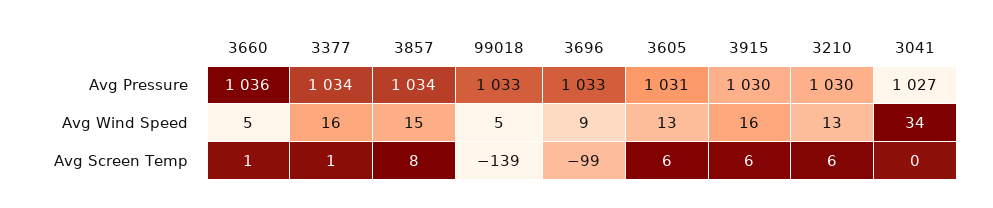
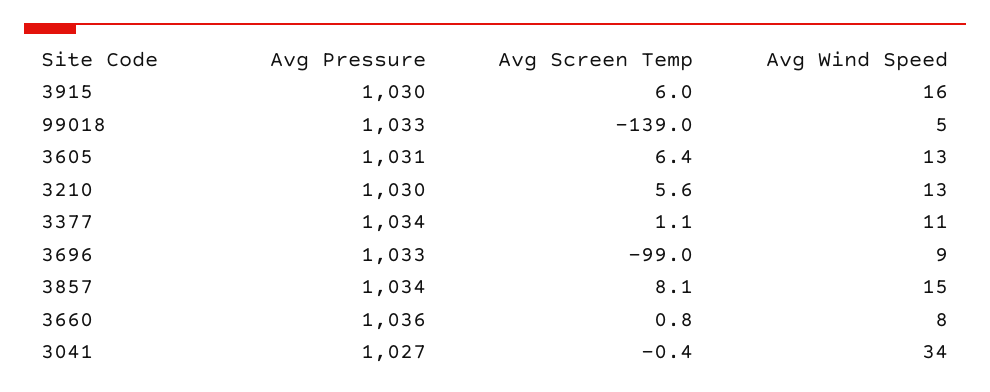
3660, Avg Wind Speed: 5 -> 8
3377, Avg Wind Speed: 16 -> 11

